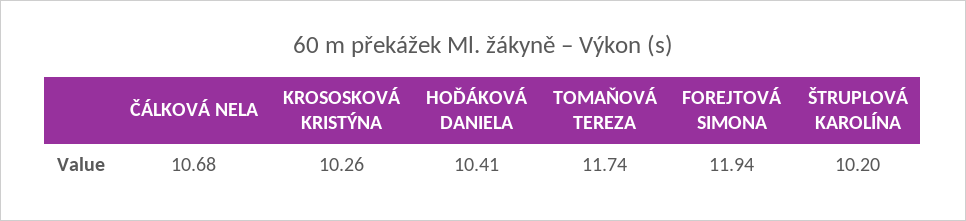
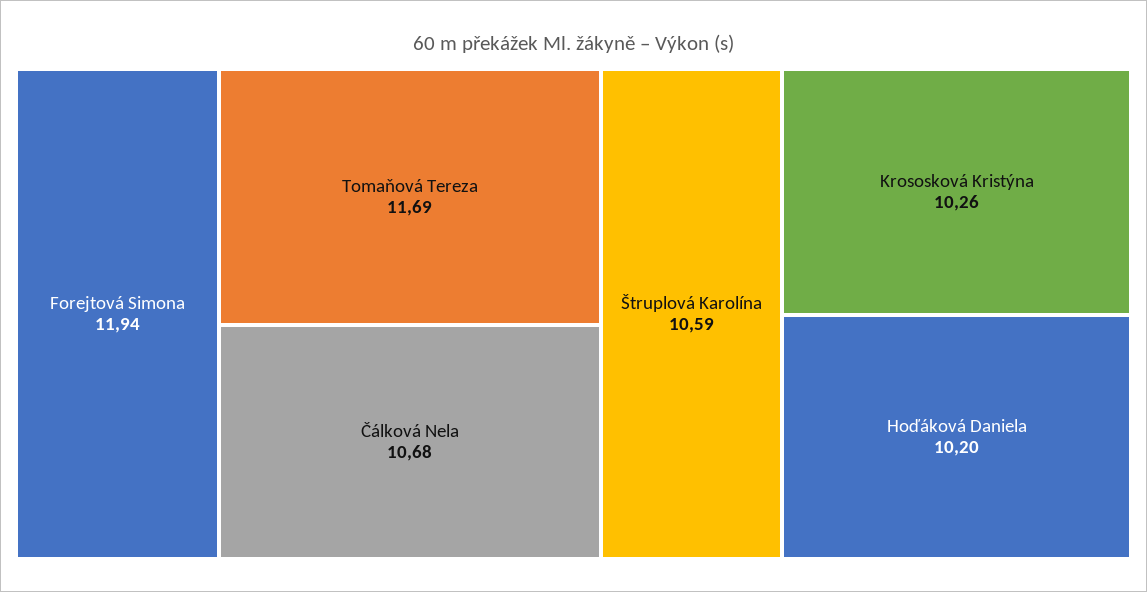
HOĎÁKOVÁ DANIELA: 10.41 -> 10.2
TOMAŇOVÁ TEREZA: 11.74 -> 11.69
ŠTRUPLOVÁ KAROLÍNA: 10.2 -> 10.59

